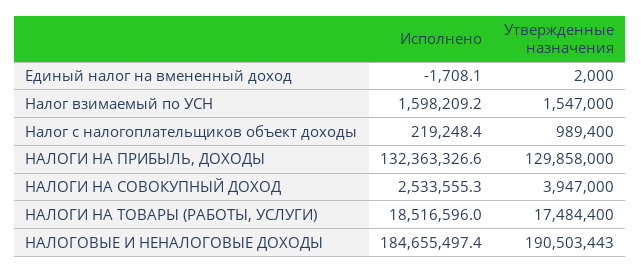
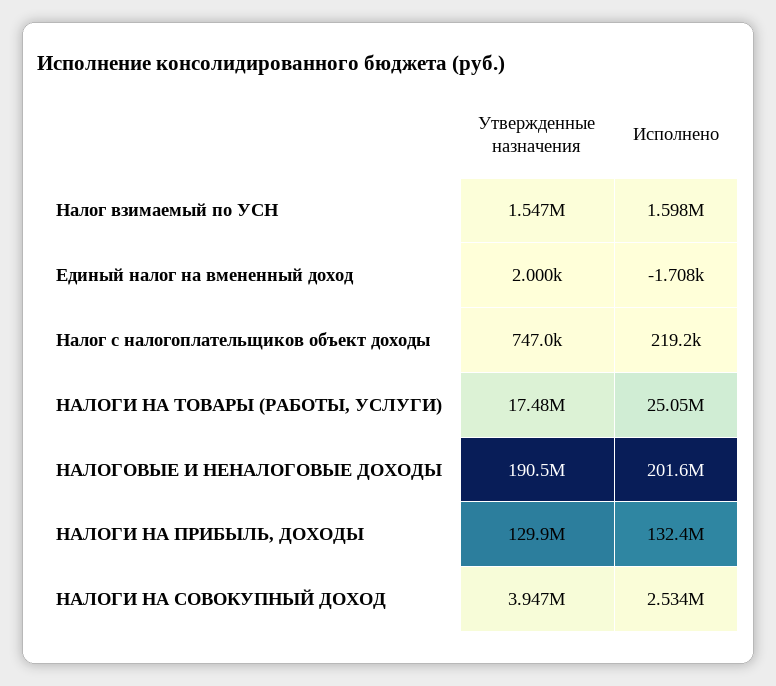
Утвержденные назначения, Налог с налогоплательщиков объект доходы: 989400 -> 747000
Исполнено, НАЛОГИ НА ТОВАРЫ (РАБОТЫ, УСЛУГИ): 18516596 -> 25050000
Исполнено, НАЛОГОВЫЕ И НЕНАЛОГОВЫЕ ДОХОДЫ: 184655497.4 -> 201600000

